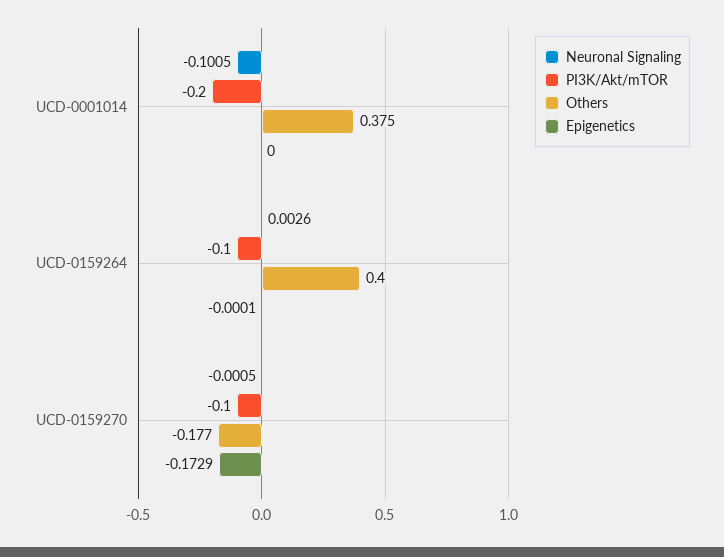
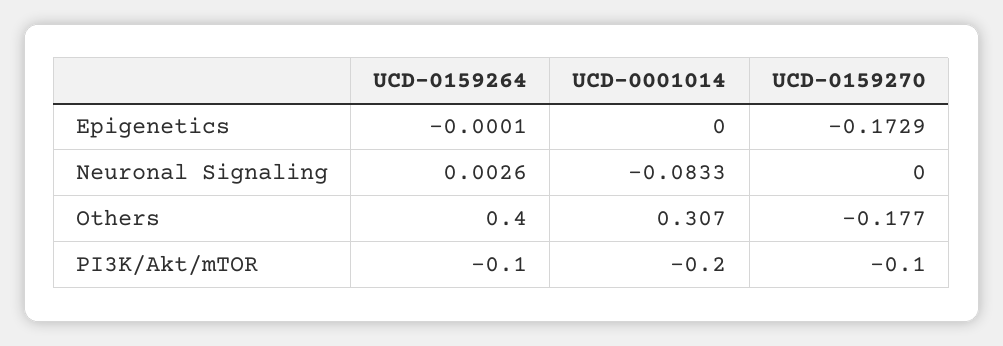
Neuronal Signaling, UCD-0001014: -0.1005 -> -0.0833
Others, UCD-0001014: 0.375 -> 0.307
Neuronal Signaling, UCD-0159270: -0.0005 -> 0

